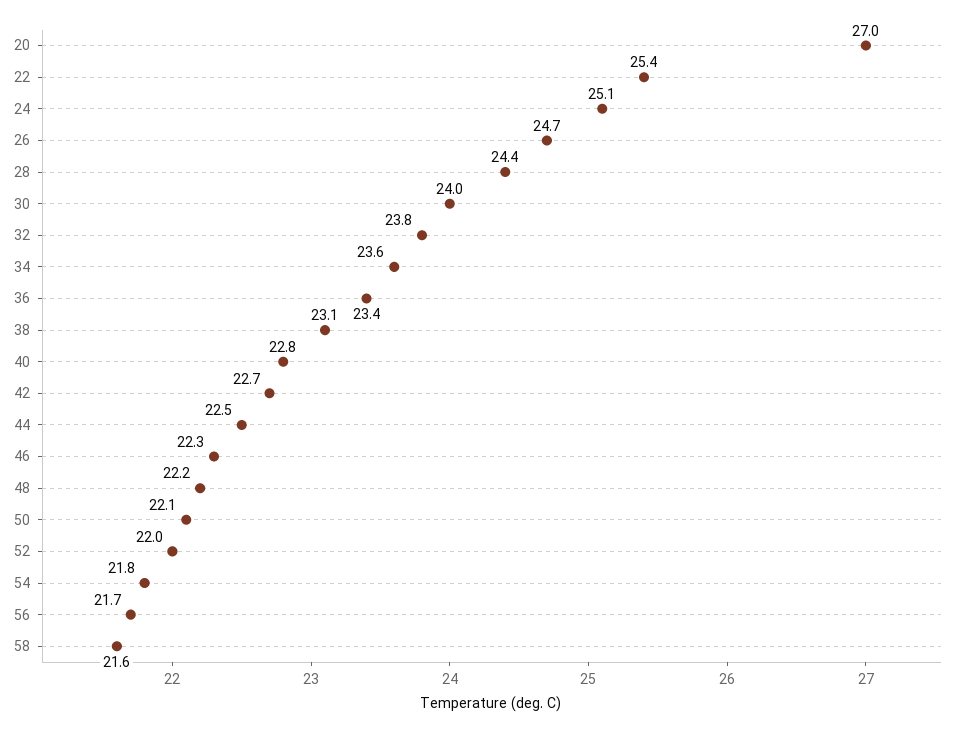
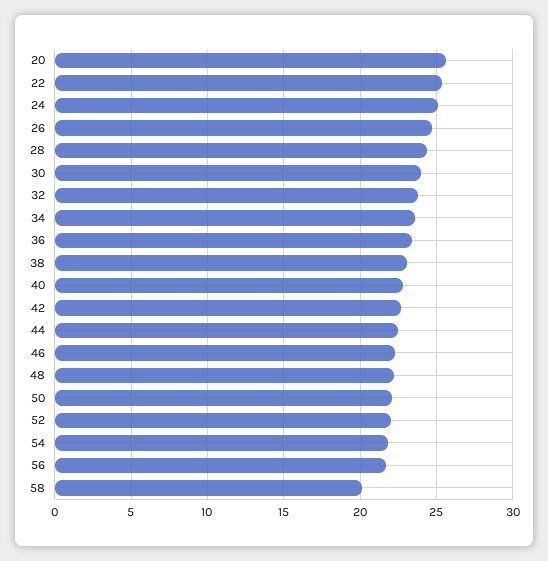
20: 27 -> 25.5
58: 21.6 -> 20

